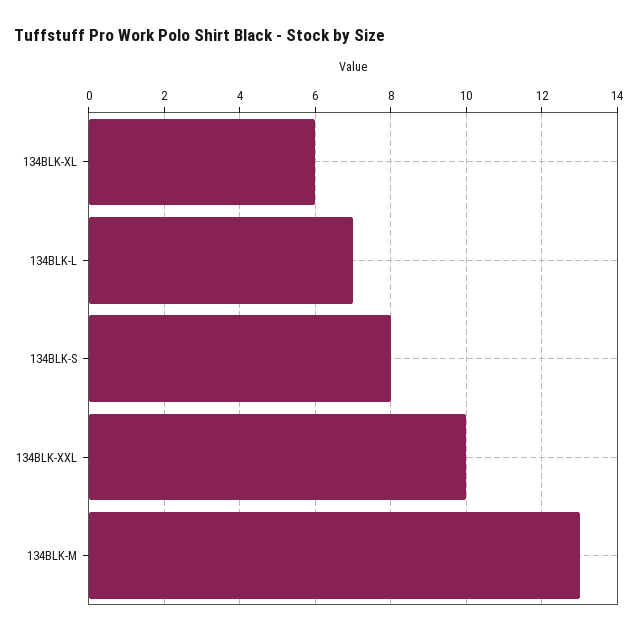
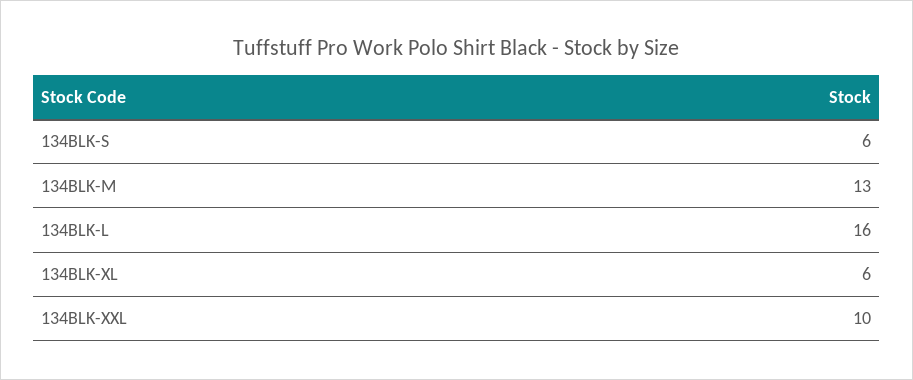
134BLK-L: 7 -> 16
134BLK-S: 8 -> 6

